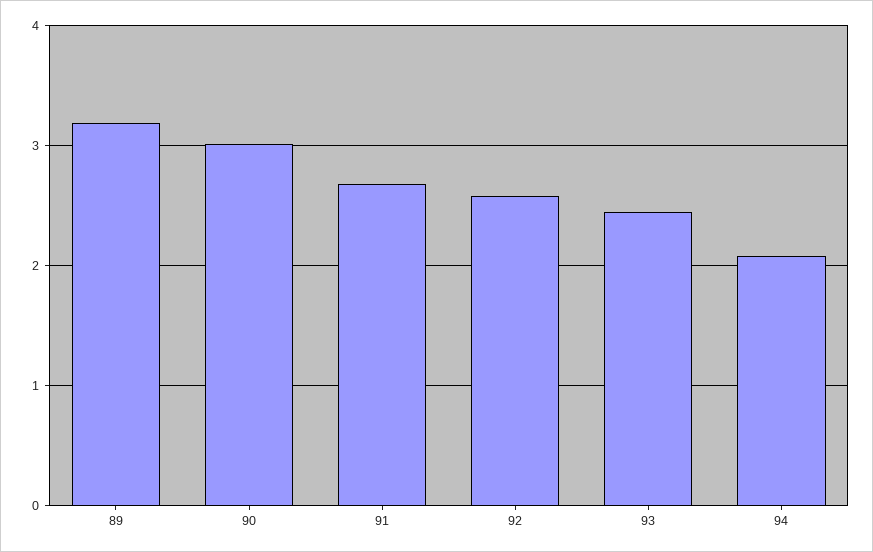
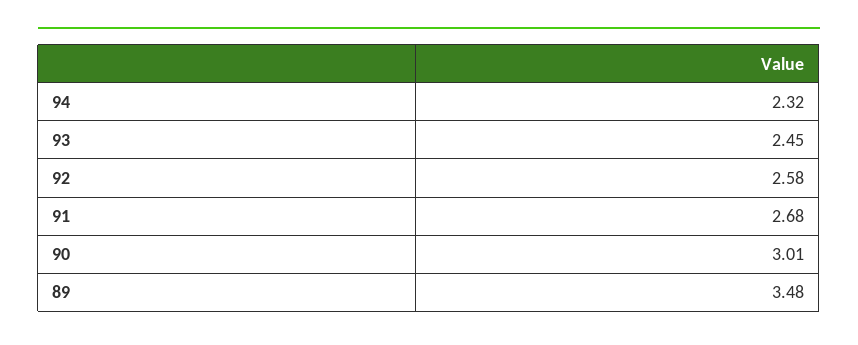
89: 3.2 -> 3.48
94: 2.1 -> 2.32

